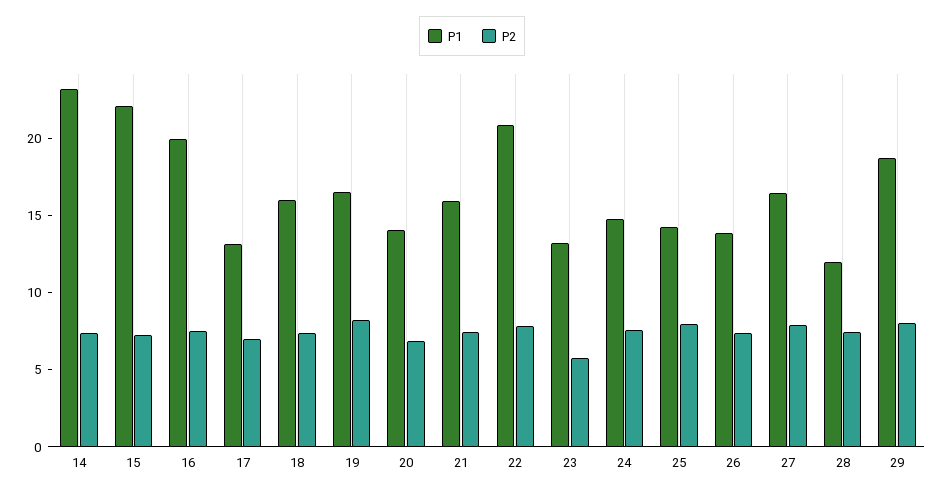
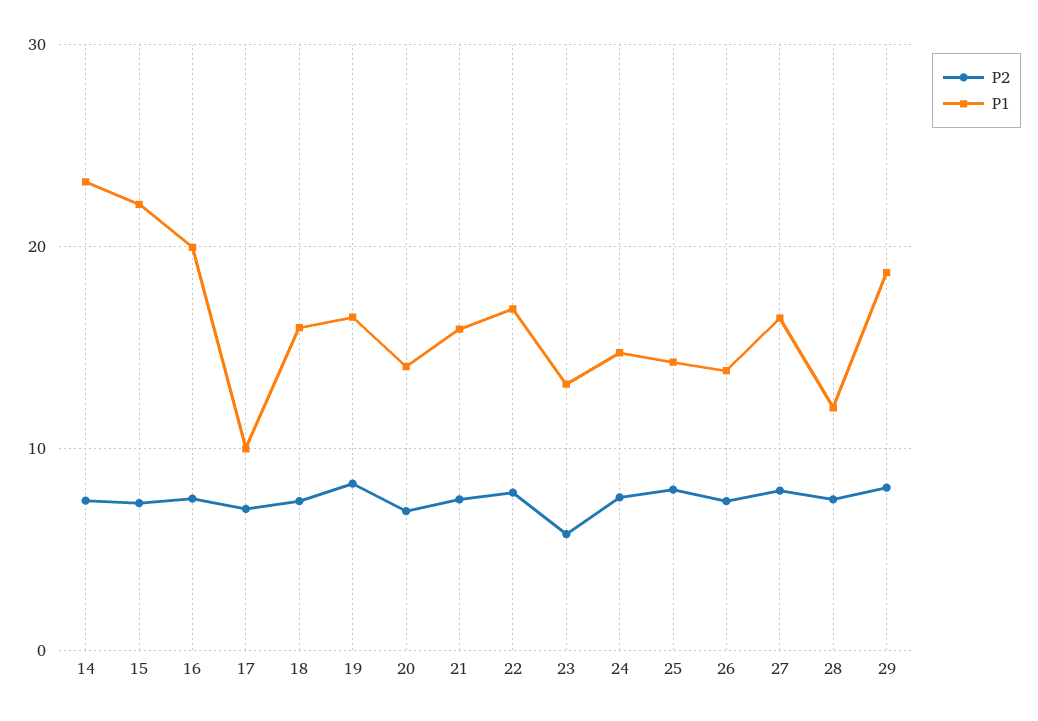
P1, 17: 13 -> 10
P1, 22: 21 -> 17

